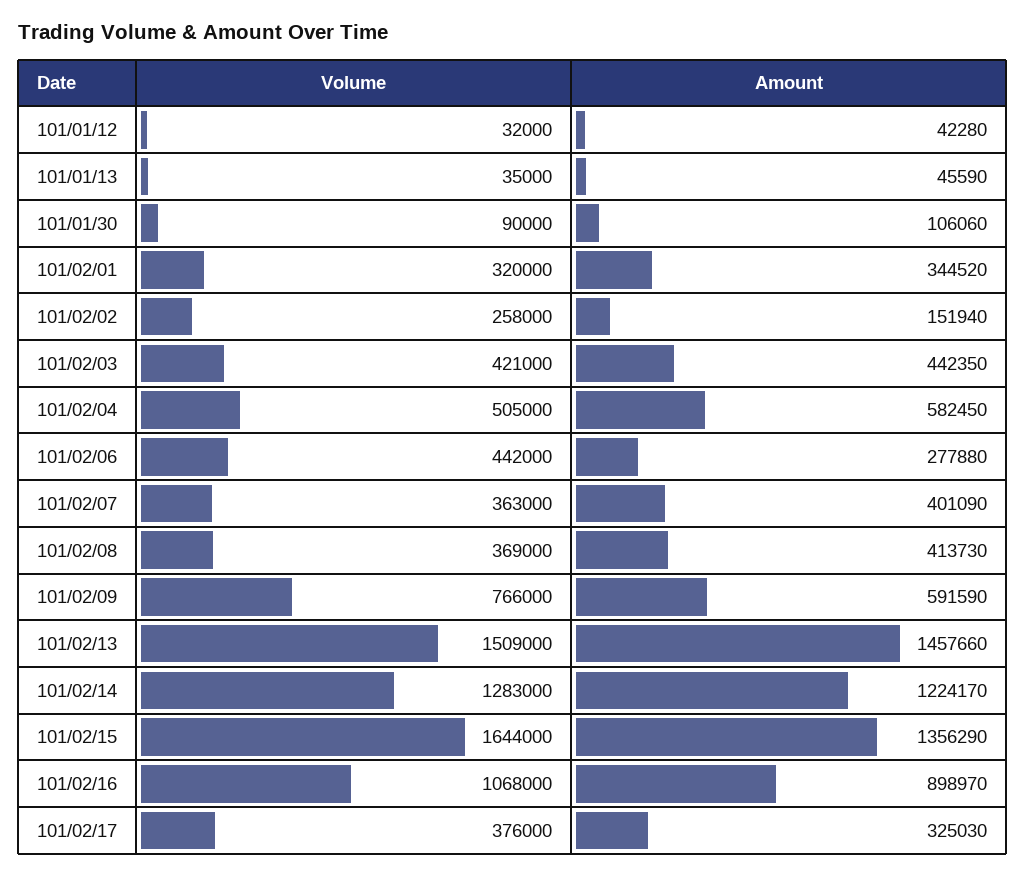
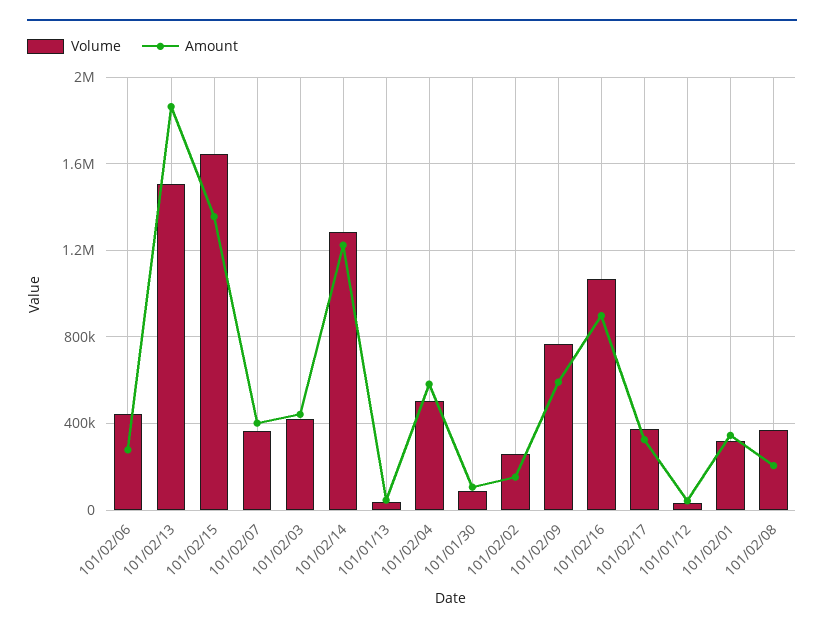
Amount, 101/02/08: 413730 -> 200000
Amount, 101/02/13: 1457660 -> 1850000

